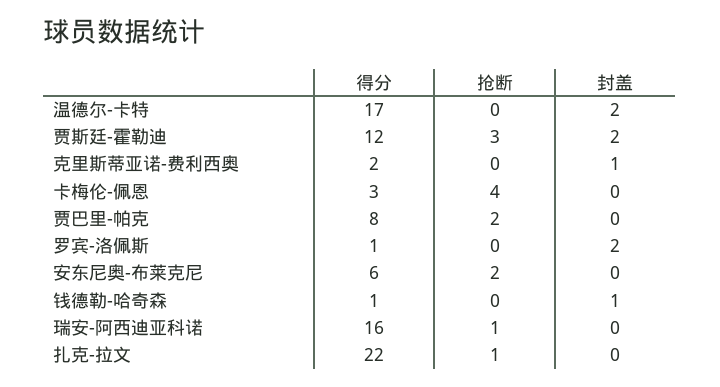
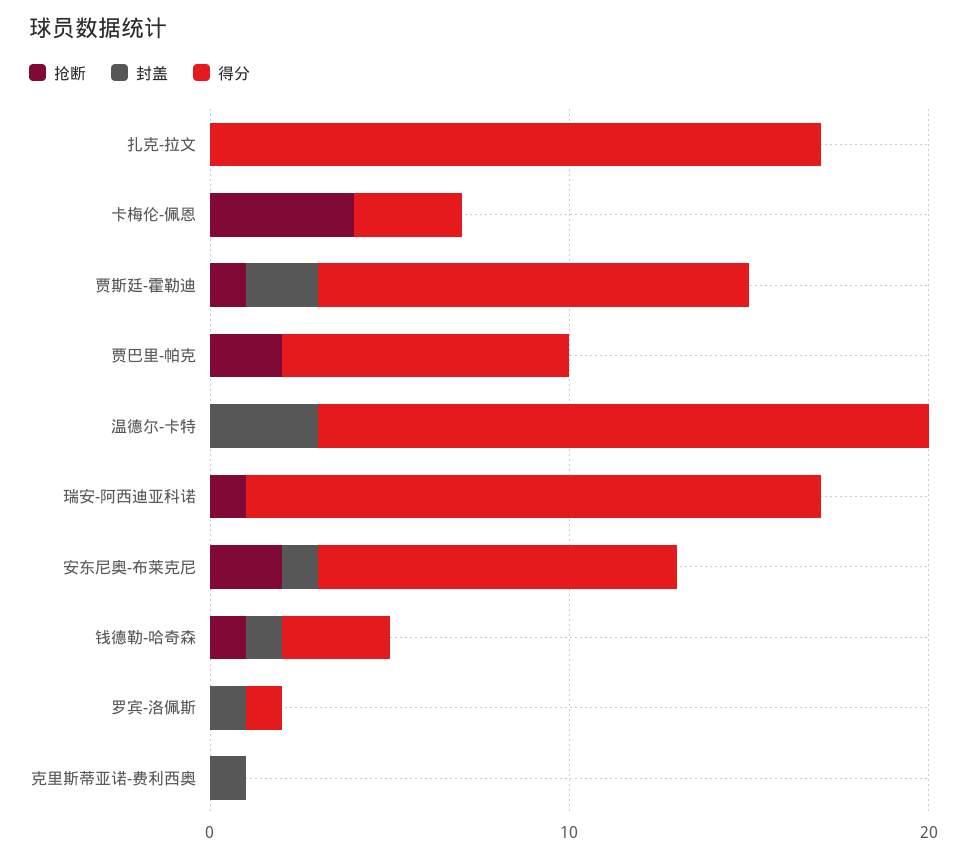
封盖, 温德尔-卡特: 2 -> 3
抢断, 贾斯廷-霍勒迪: 3 -> 1
得分, 克里斯蒂亚诺-费利西奥: 2 -> 0
封盖, 罗宾-洛佩斯: 2 -> 1
得分, 安东尼奥-布莱克尼: 6 -> 10
封盖, 安东尼奥-布莱克尼: 0 -> 1
得分, 钱德勒-哈奇森: 1 -> 3
抢断, 钱德勒-哈奇森: 0 -> 1
得分, 扎克-拉文: 22 -> 17
抢断, 扎克-拉文: 1 -> 0

